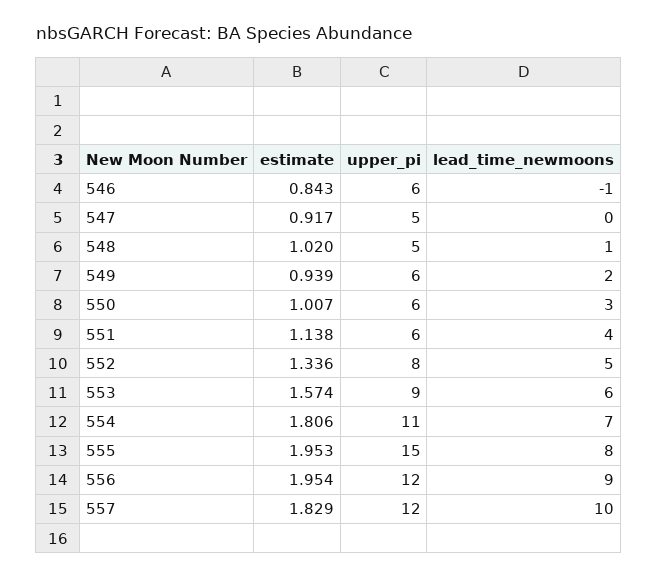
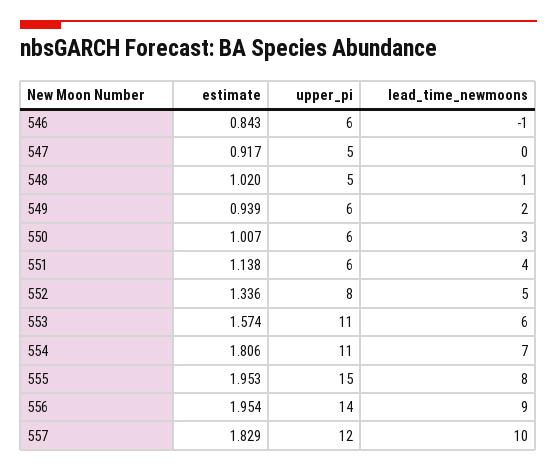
upper_pi, 553: 9 -> 11
upper_pi, 556: 12 -> 14

